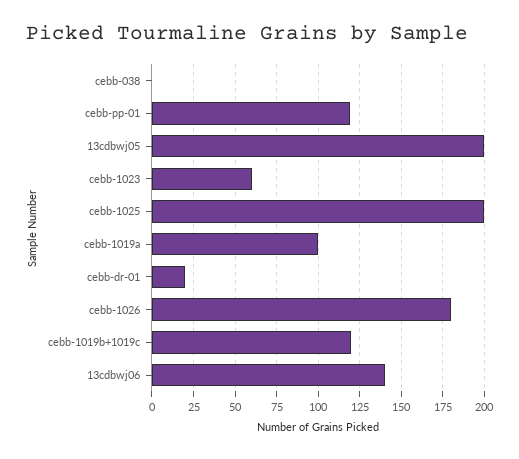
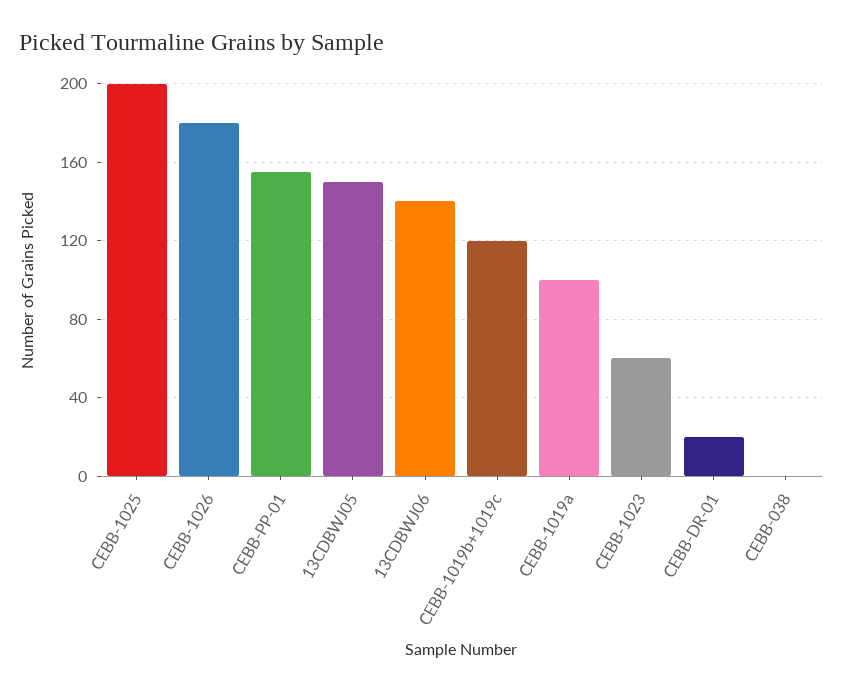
cebb-pp-01: 120 -> 155
13cdbwj05: 200 -> 150

